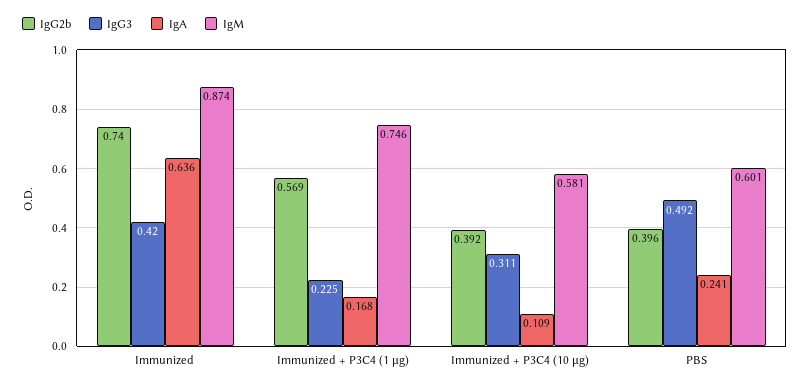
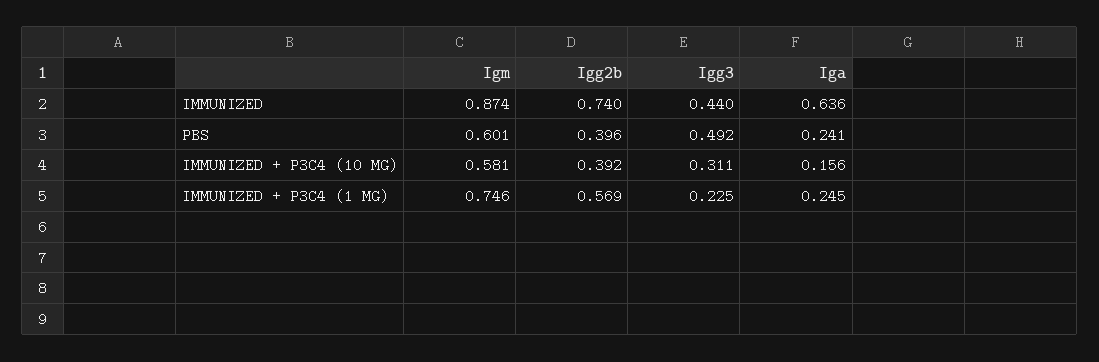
IgG3, Immunized: 0.42 -> 0.44
IgA, Immunized + P3C4 (1 μg): 0.168 -> 0.245
IgA, Immunized + P3C4 (10 μg): 0.109 -> 0.156

